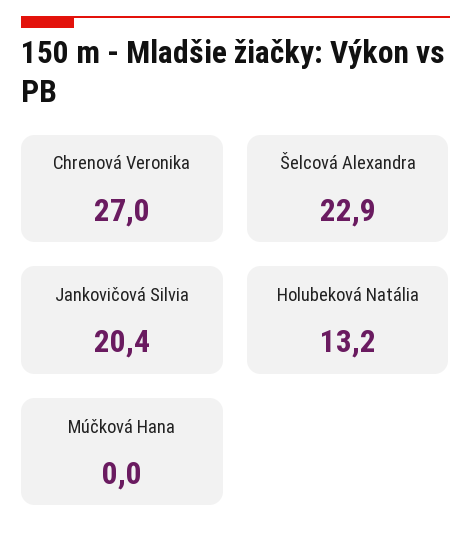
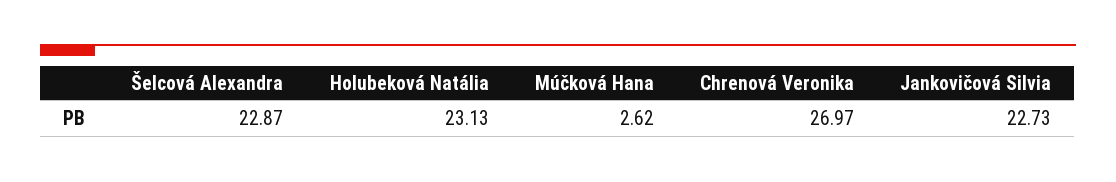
Jankovičová Silvia: 20.4 -> 22.73
Holubeková Natália: 13.2 -> 23.13
Múčková Hana: 0 -> 2.62

